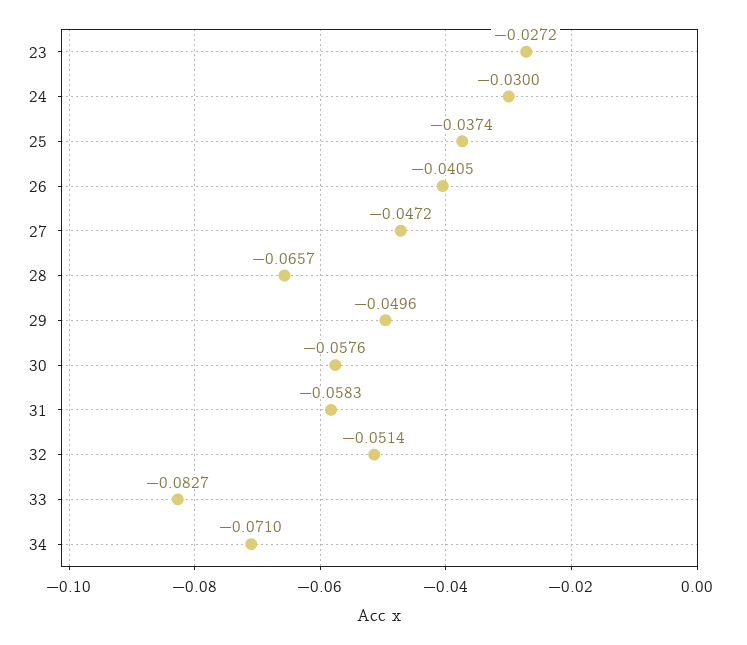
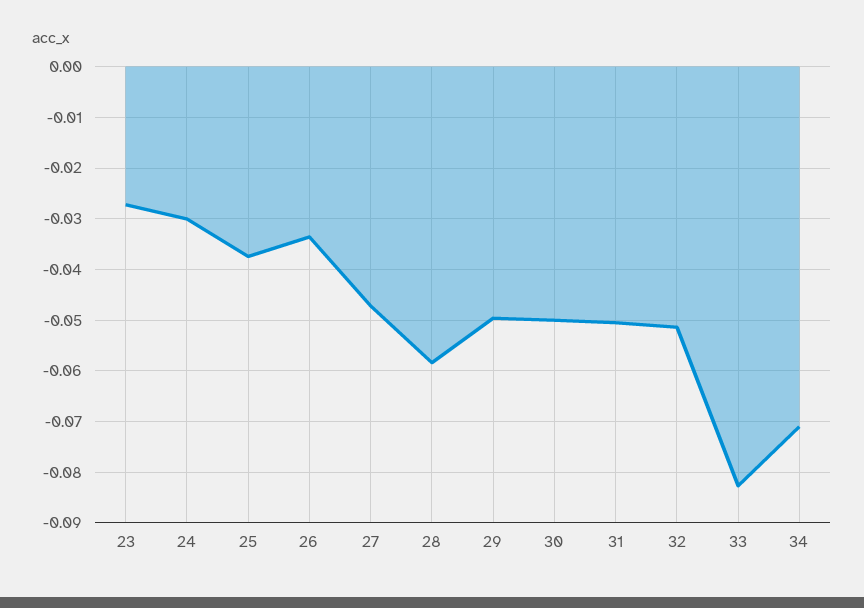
26: -0.0405 -> -0.034
28: -0.0657 -> -0.058
30: -0.0576 -> -0.05
31: -0.0583 -> -0.05

